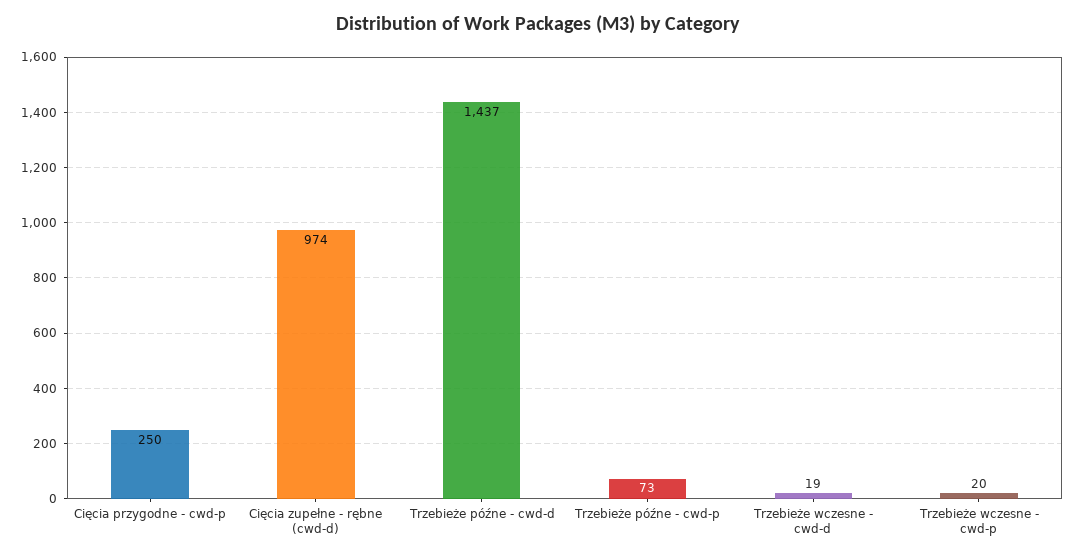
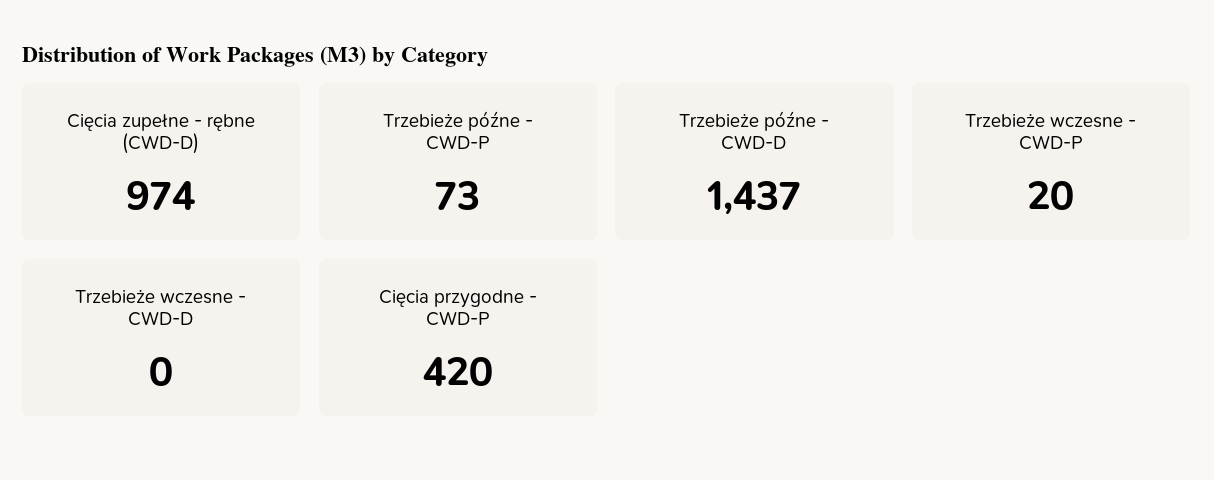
Cięcia przygodne - cwd-p: 250 -> 420
Trzebieże wczesne - cwd-d: 19 -> 0

